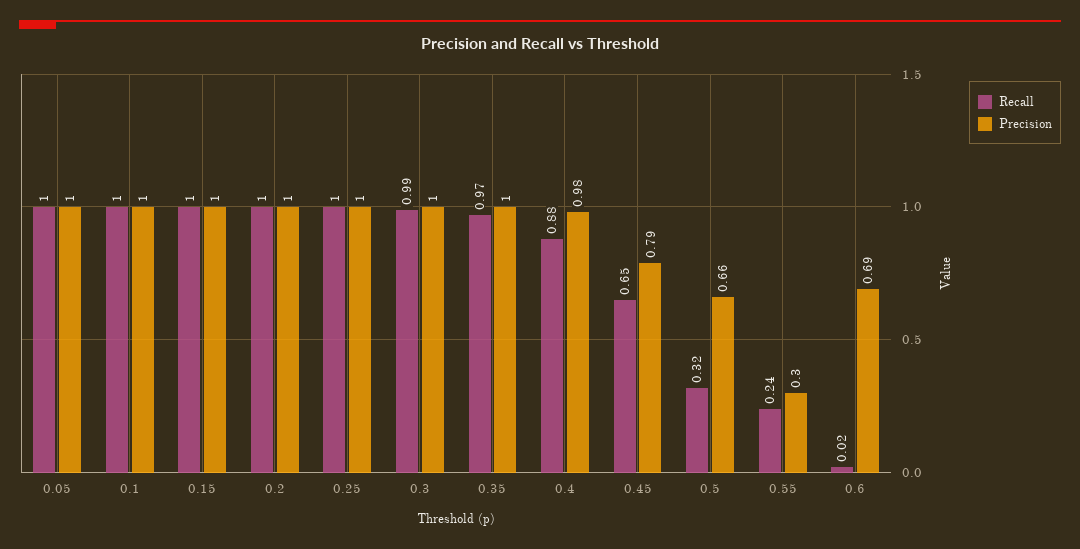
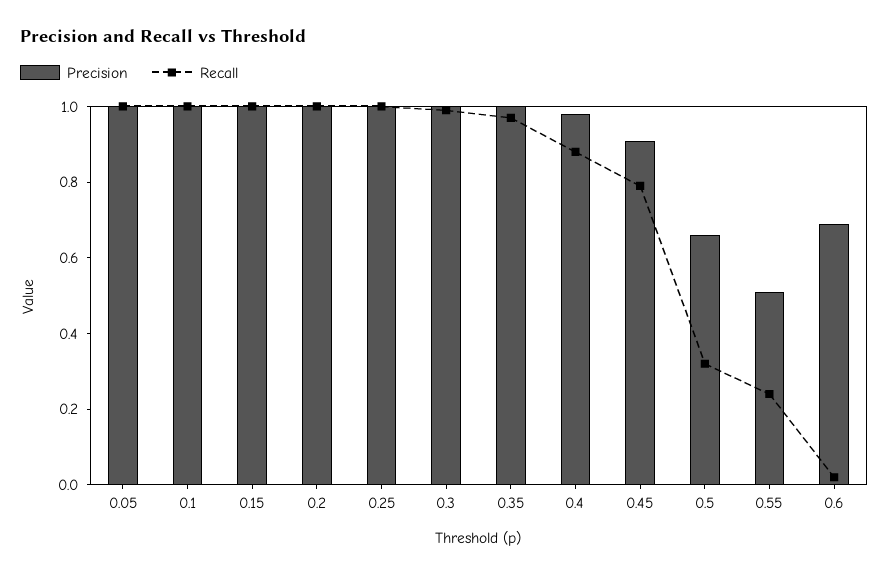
Recall, 0.45: 0.65 -> 0.8
Precision, 0.45: 0.79 -> 0.9
Precision, 0.55: 0.3 -> 0.5

